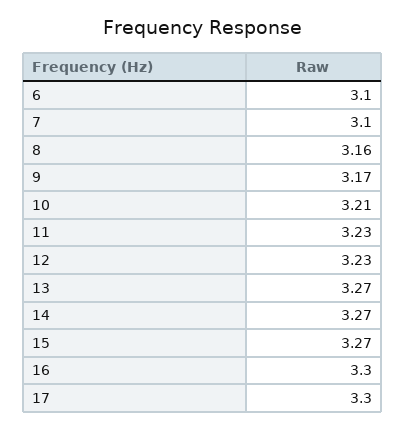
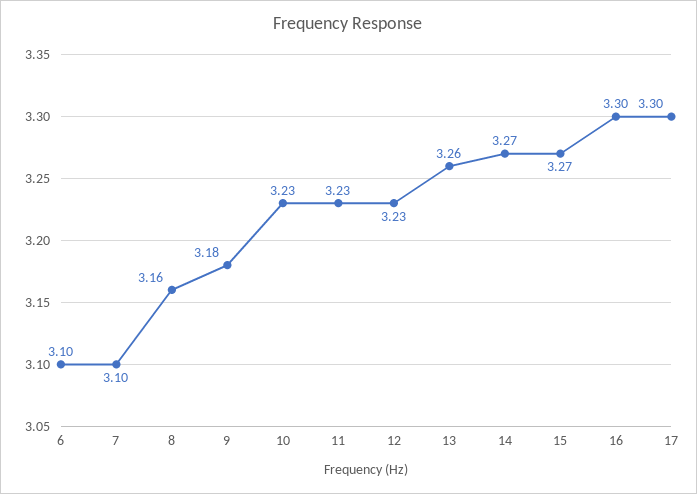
9: 3.17 -> 3.18
10: 3.21 -> 3.23
13: 3.27 -> 3.26

